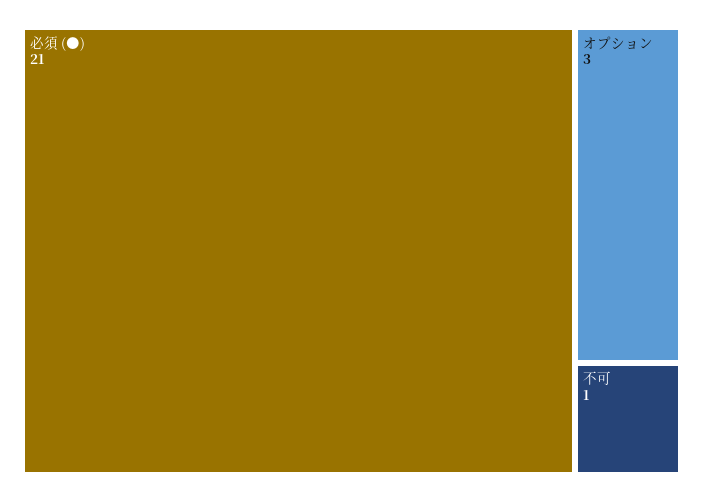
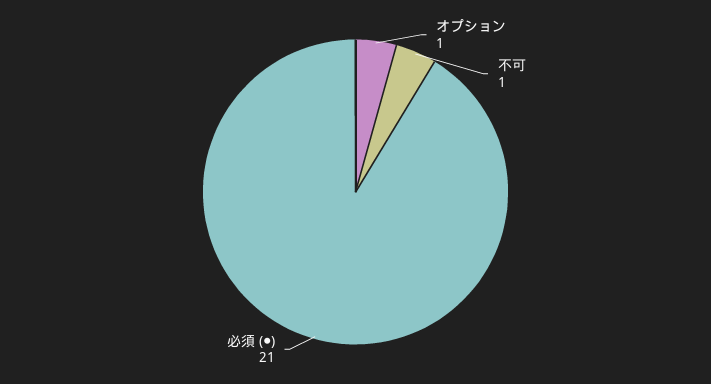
オプション: 3 -> 1

